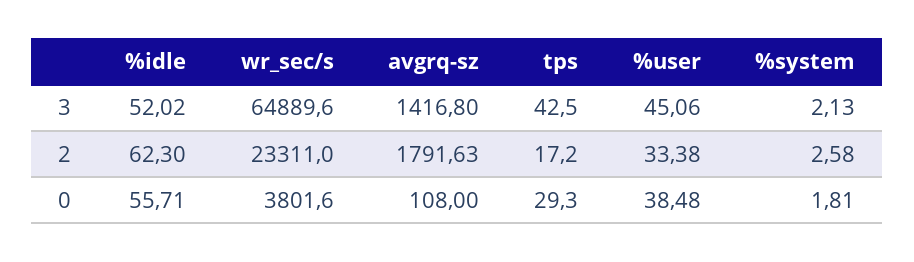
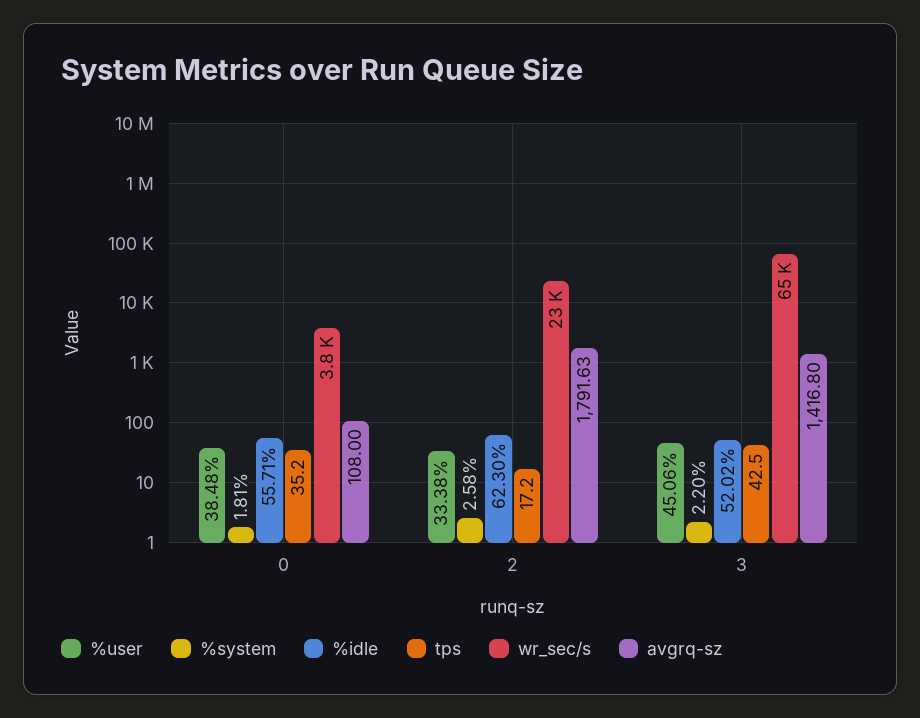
%system, 3: 2.13 -> 2.2
tps, 0: 29.3 -> 35.2

